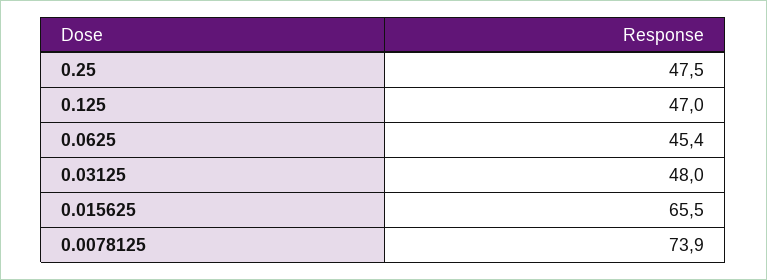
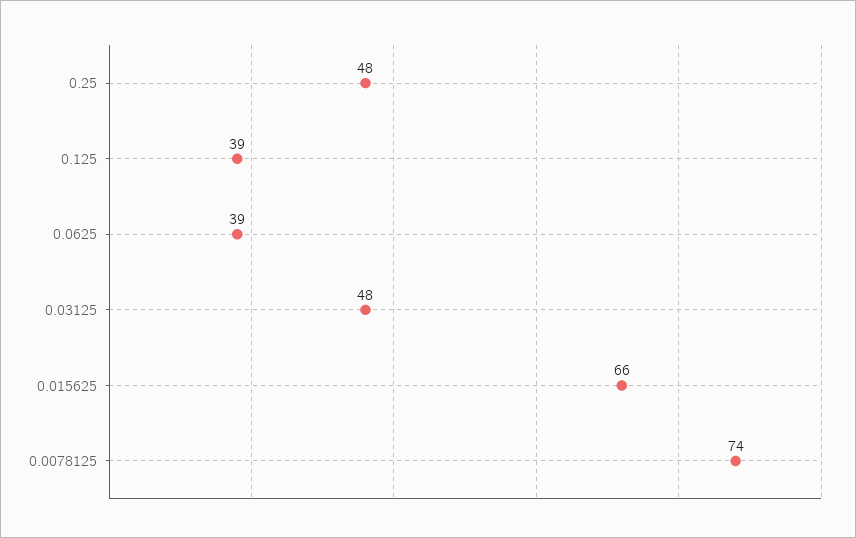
0.125: 47 -> 39
0.0625: 45.4 -> 39

